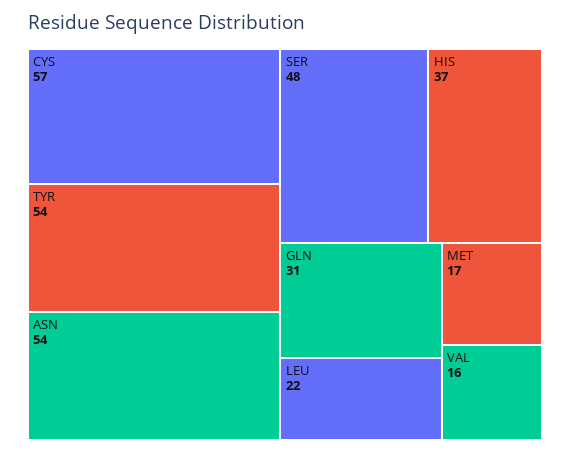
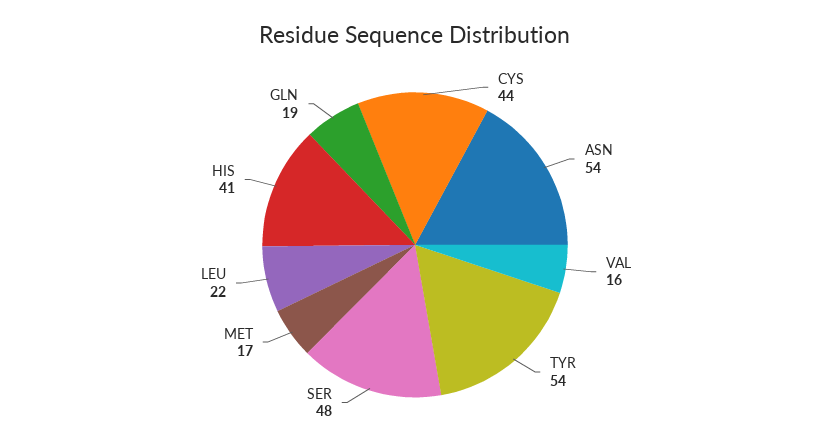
CYS: 57 -> 44
HIS: 37 -> 41
GLN: 31 -> 19

